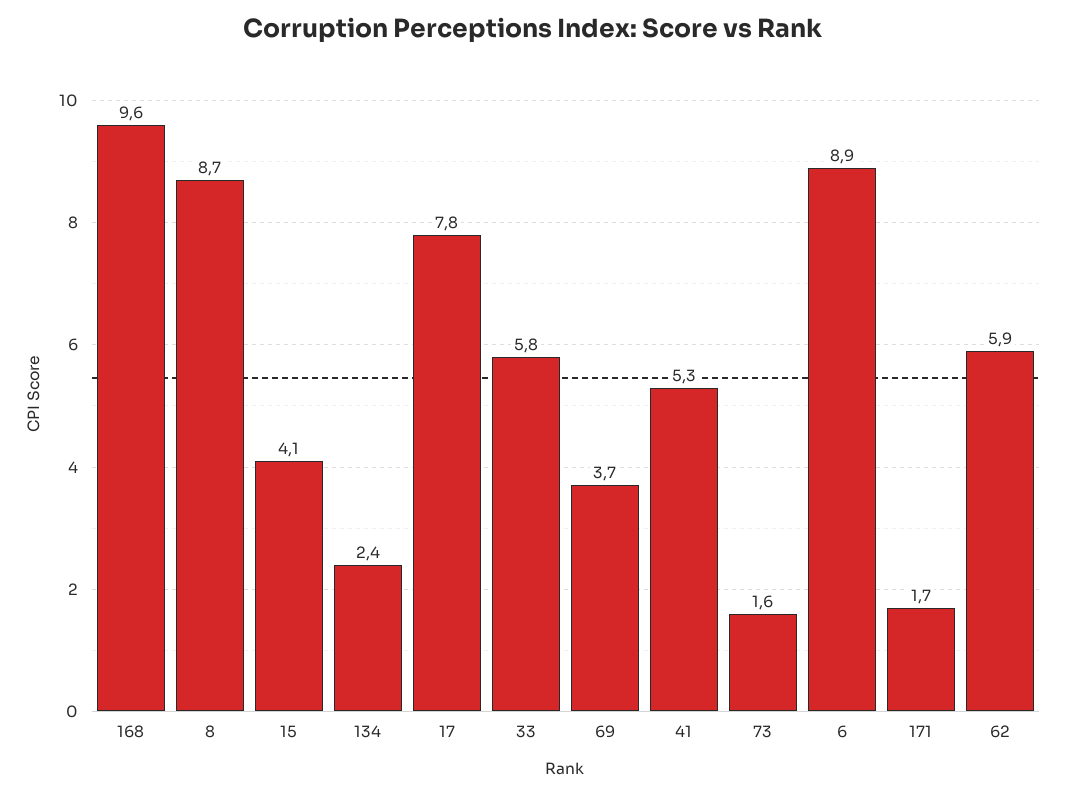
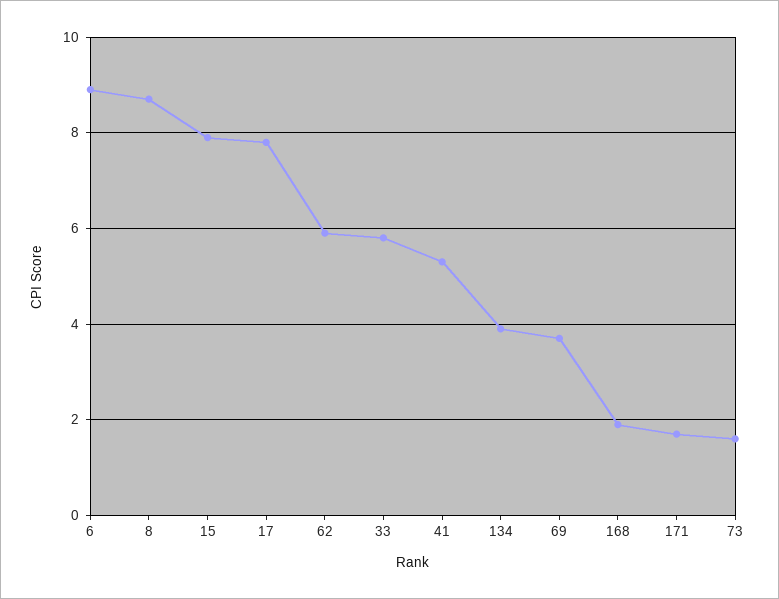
168: 9.6 -> 2
15: 4.1 -> 8
134: 2.4 -> 4

